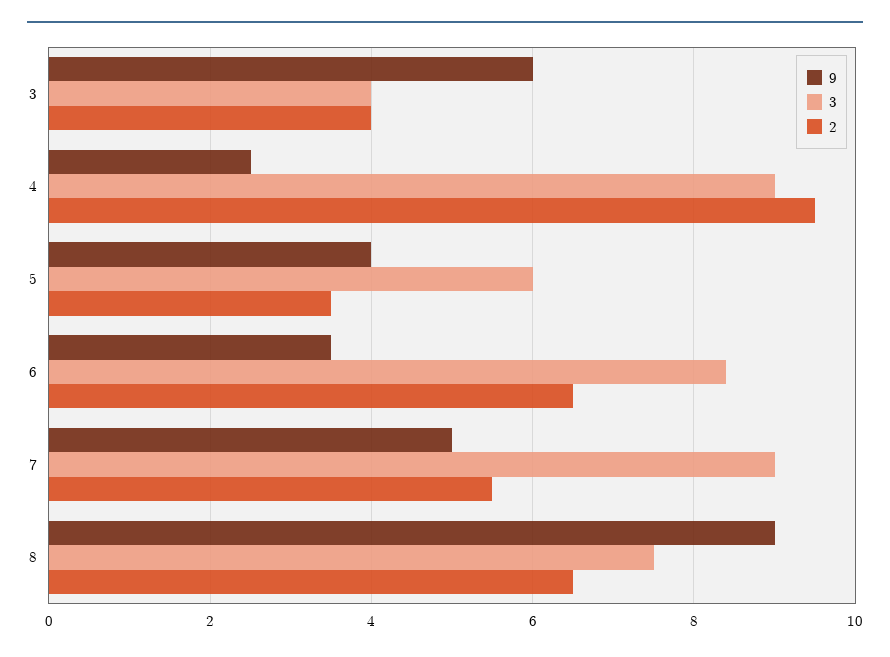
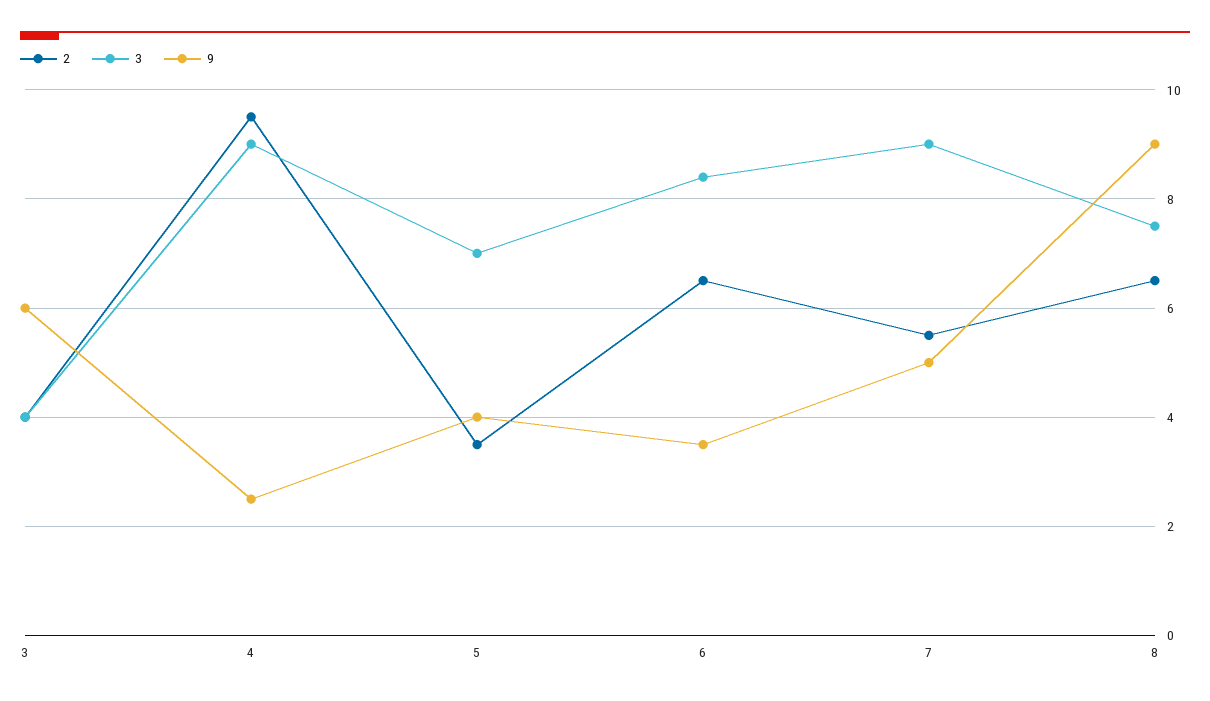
3, 5: 6 -> 7

